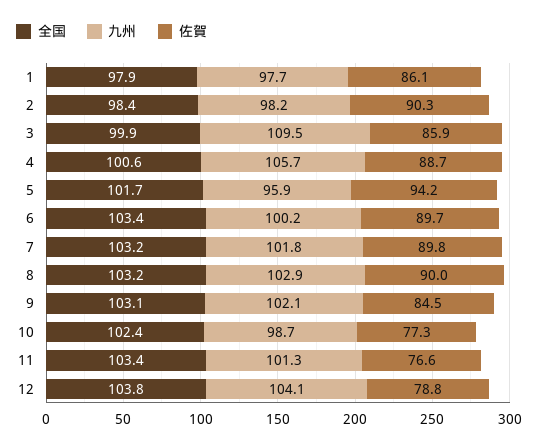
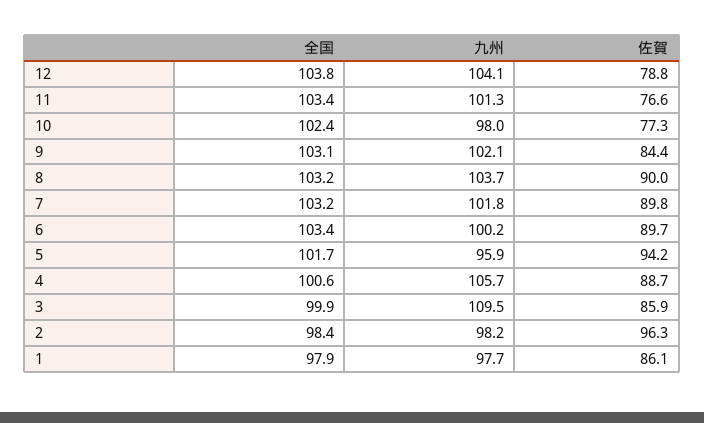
佐賀, 2: 90.3 -> 96.3
九州, 8: 102.9 -> 103.7
佐賀, 9: 84.5 -> 84.4
九州, 10: 98.7 -> 98

